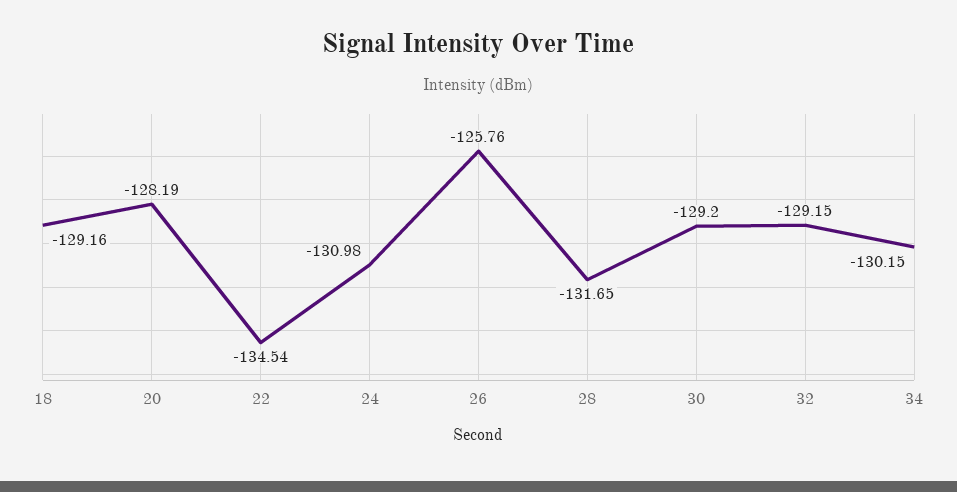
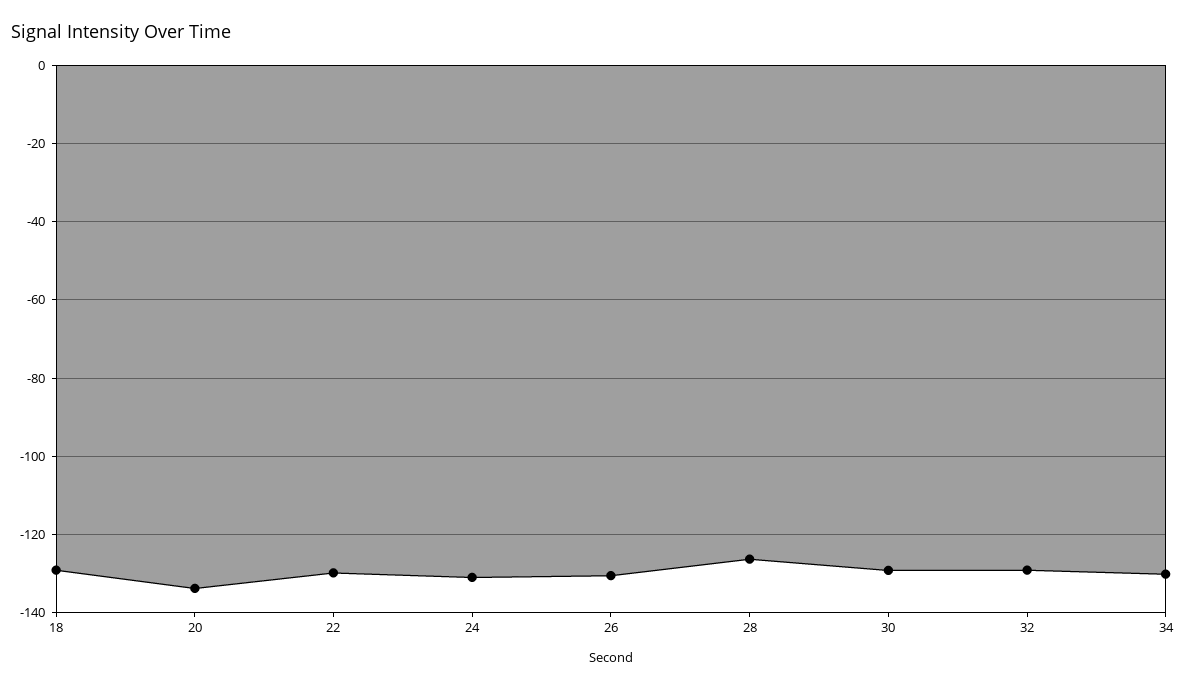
20: -128.19 -> -134
22: -134.54 -> -130
26: -125.76 -> -130
28: -131.65 -> -126

